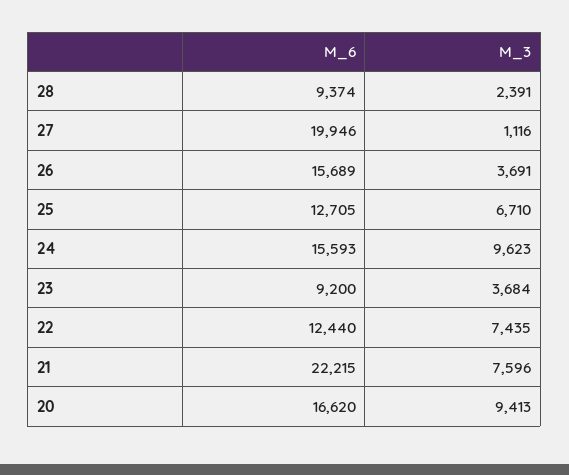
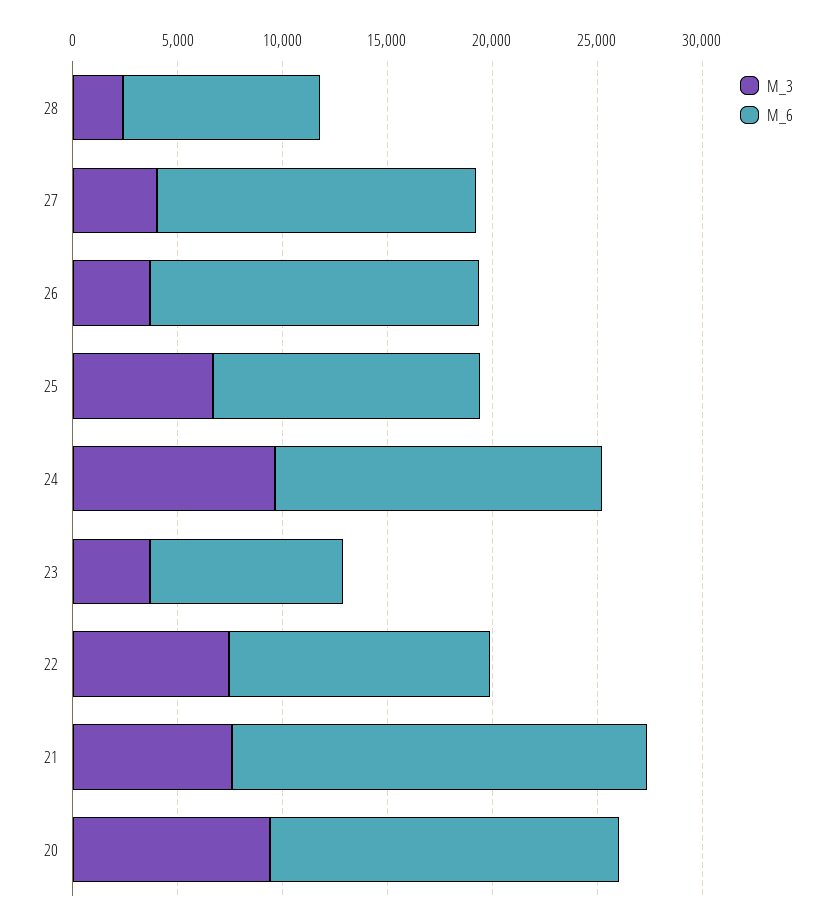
M_6, 27: 19946 -> 15000
M_3, 27: 1116 -> 4000
M_6, 21: 22215 -> 20000

